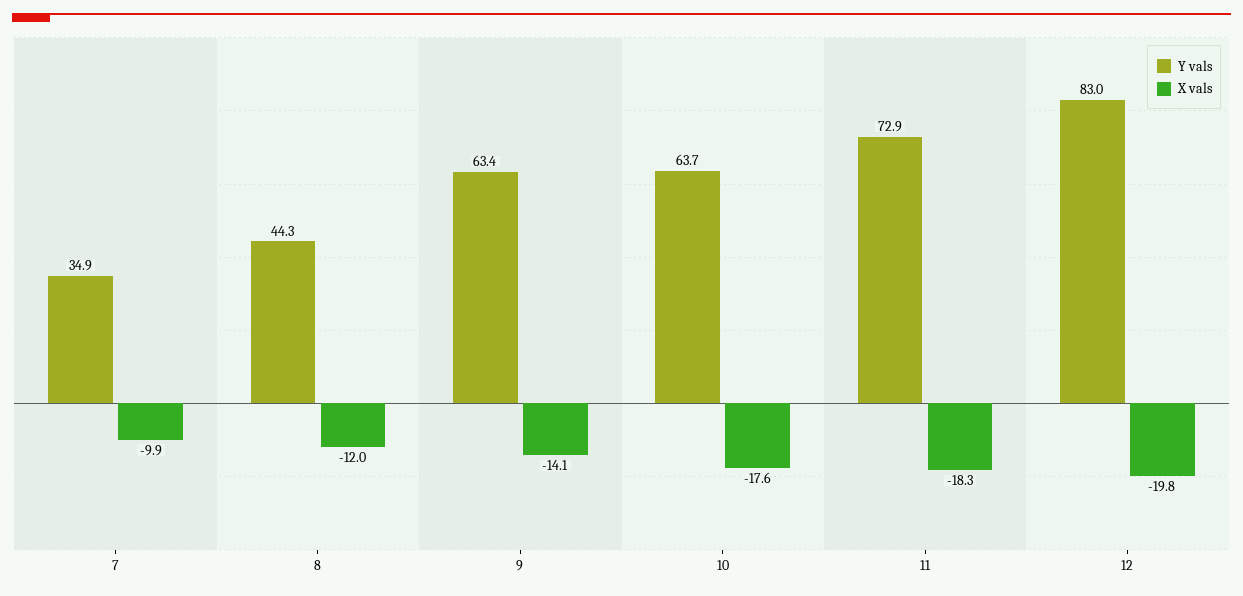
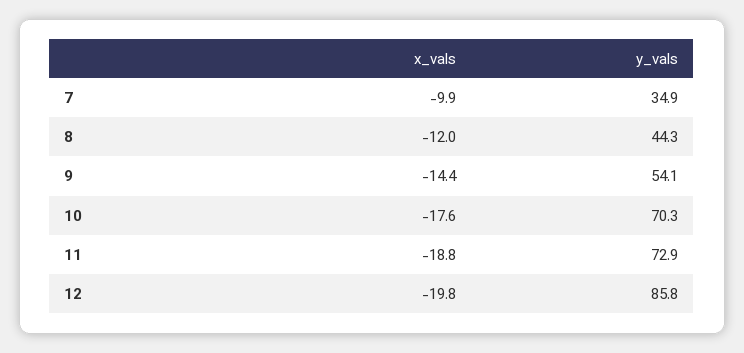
Y vals, 9: 63.4 -> 54.1
X vals, 9: -14.1 -> -14.4
Y vals, 10: 63.7 -> 70.3
X vals, 11: -18.3 -> -18.8
Y vals, 12: 83 -> 85.8

